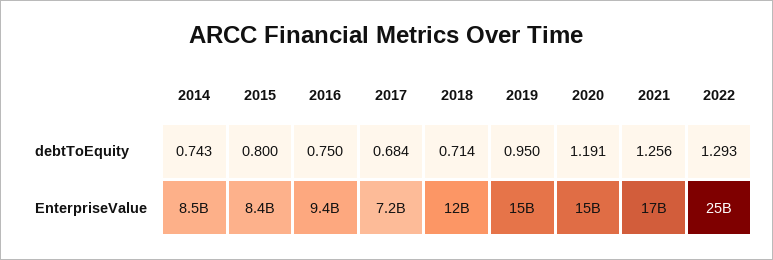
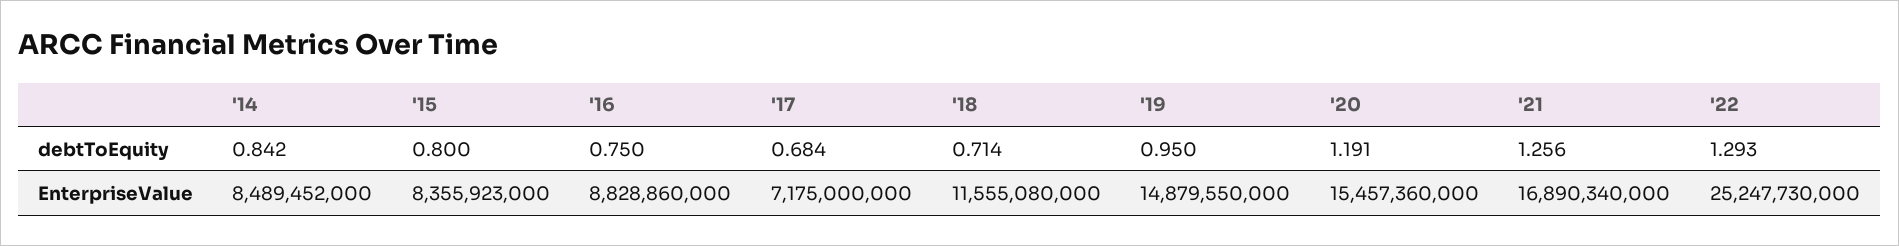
2014, debtToEquity: 0.743 -> 0.842
2016, EnterpriseValue: 9400000000 -> 8828860000

